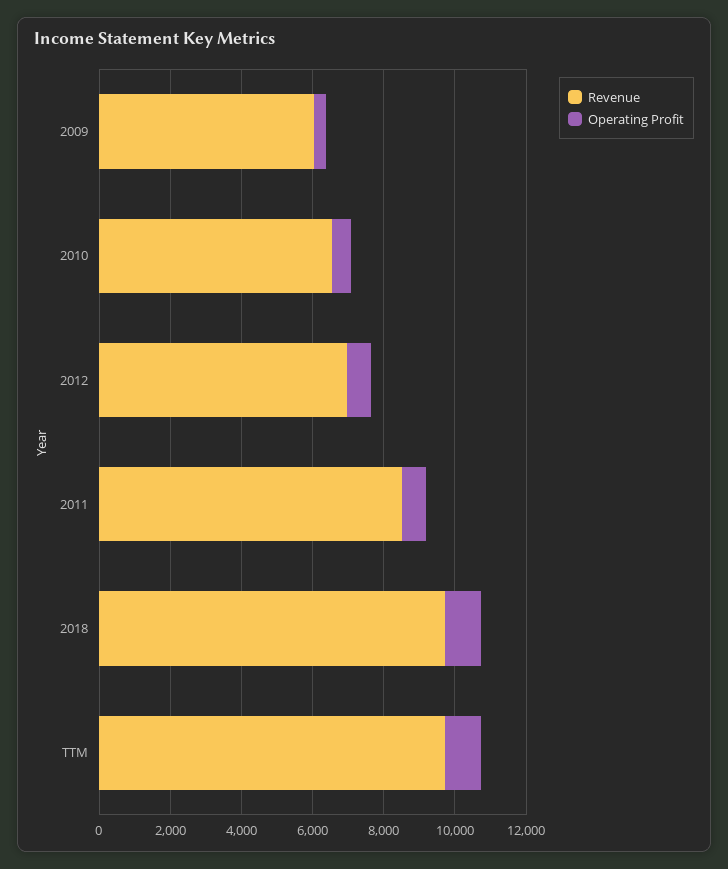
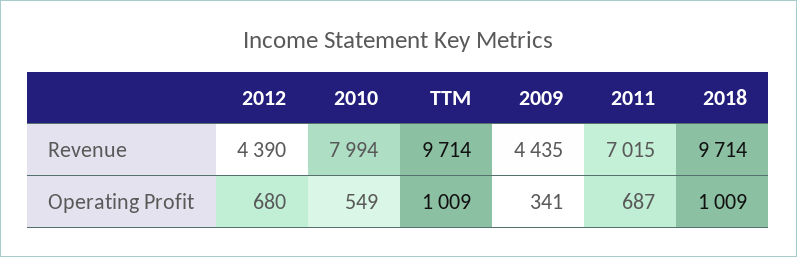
Revenue, 2009: 6000 -> 4435
Revenue, 2010: 6500 -> 7994
Revenue, 2012: 7000 -> 4390
Revenue, 2011: 8500 -> 7015

